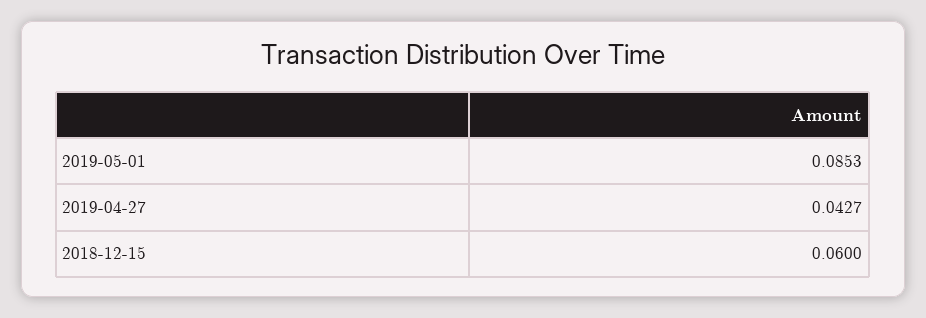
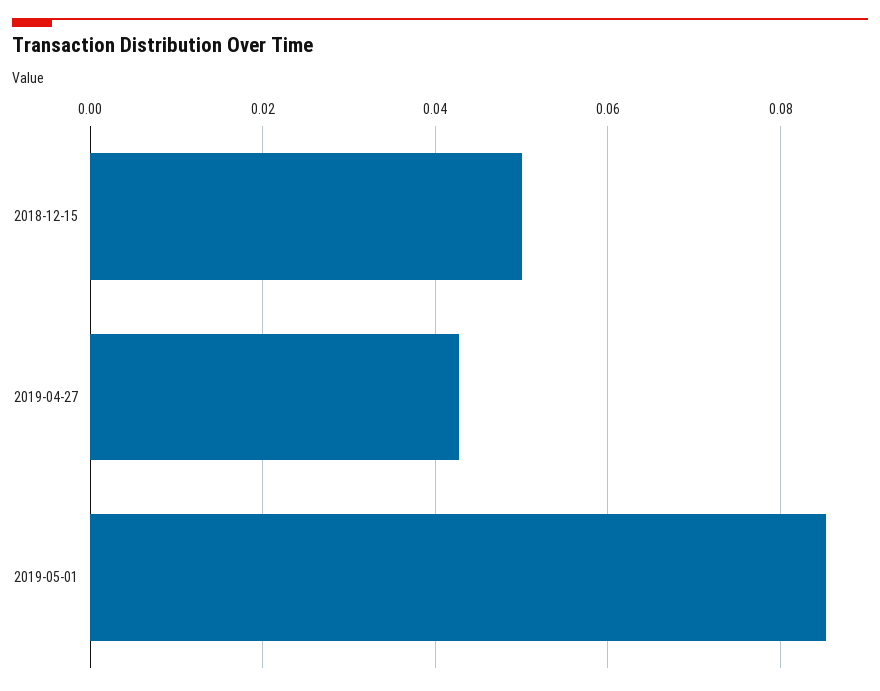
2018-12-15: 0.06 -> 0.05

